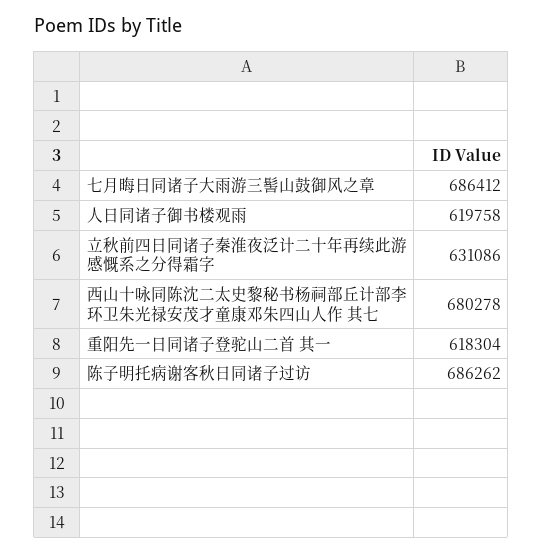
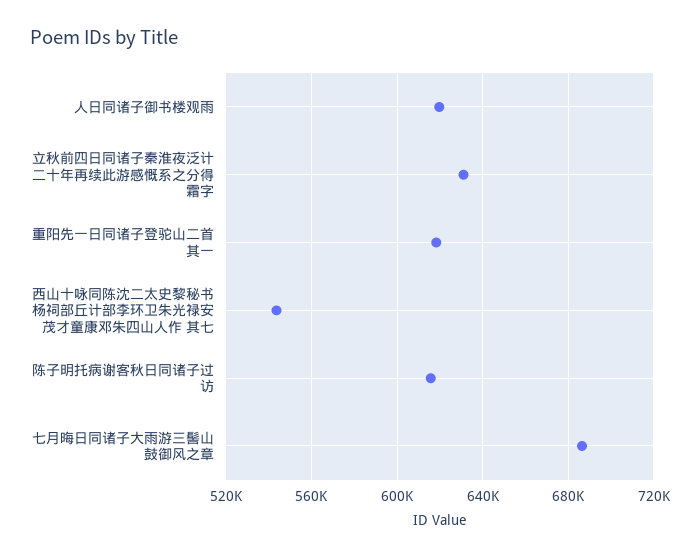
西山十咏同陈沈二太史黎秘书杨祠部丘计部李环卫朱光禄安茂才童康邓朱四山人作 其七: 680278 -> 545000
陈子明托病谢客秋日同诸子过访: 686262 -> 615000

